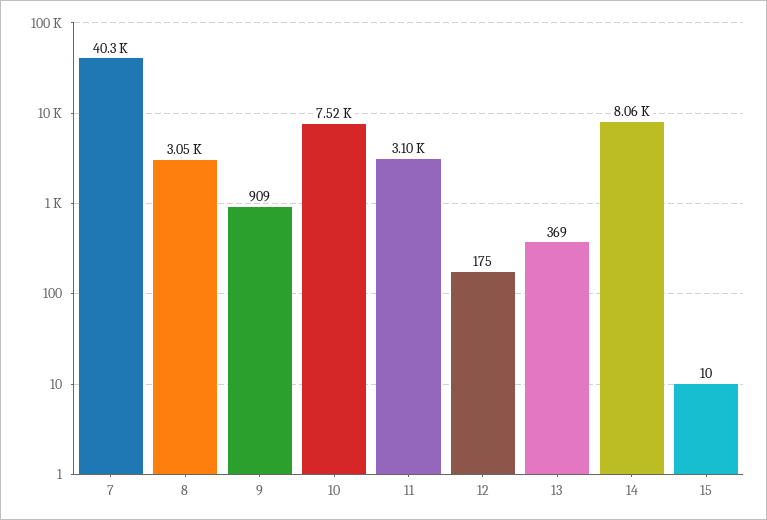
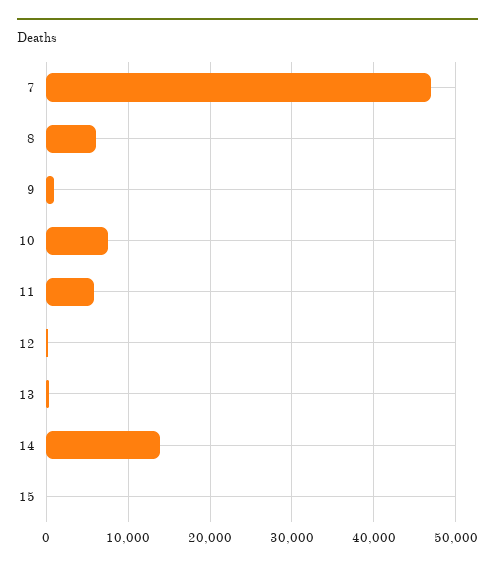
7: 40300 -> 47000
8: 3050 -> 6000
11: 3100 -> 6000
14: 8060 -> 14000

